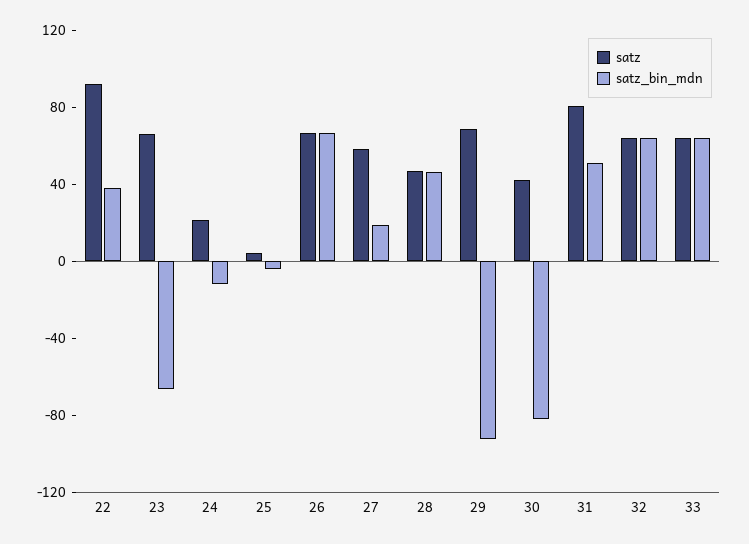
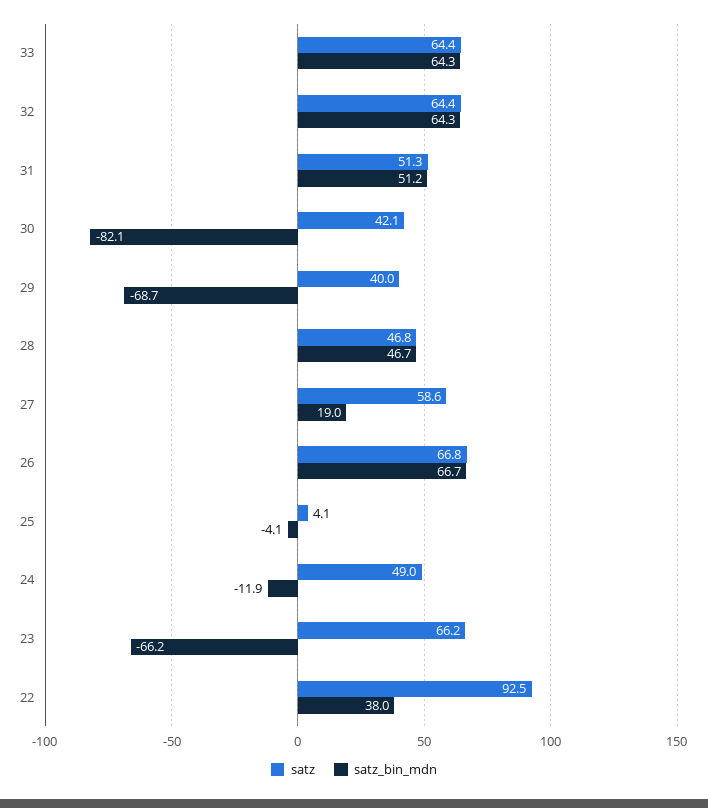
satz, 24: 20 -> 49
satz, 29: 70 -> 40
satz_bin_mdn, 29: -90 -> -68.7
satz, 31: 80 -> 51.3

